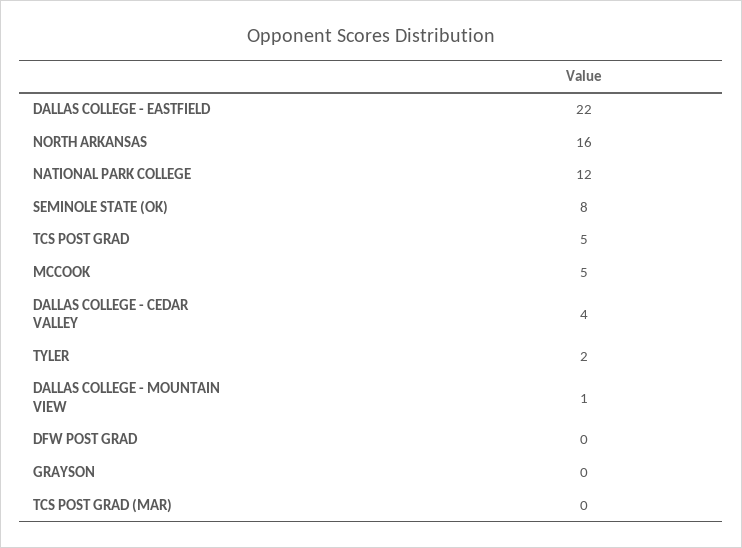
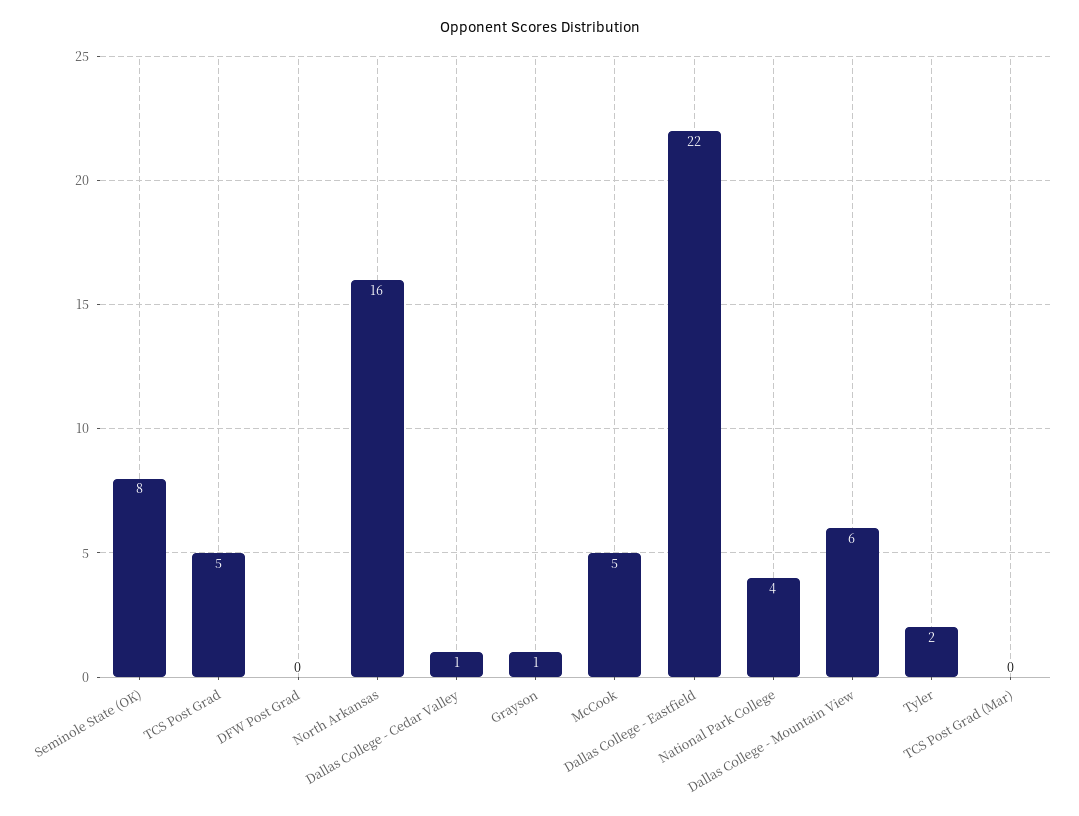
NATIONAL PARK COLLEGE: 12 -> 4
DALLAS COLLEGE - CEDAR VALLEY: 4 -> 1
DALLAS COLLEGE - MOUNTAIN VIEW: 1 -> 6
GRAYSON: 0 -> 1

